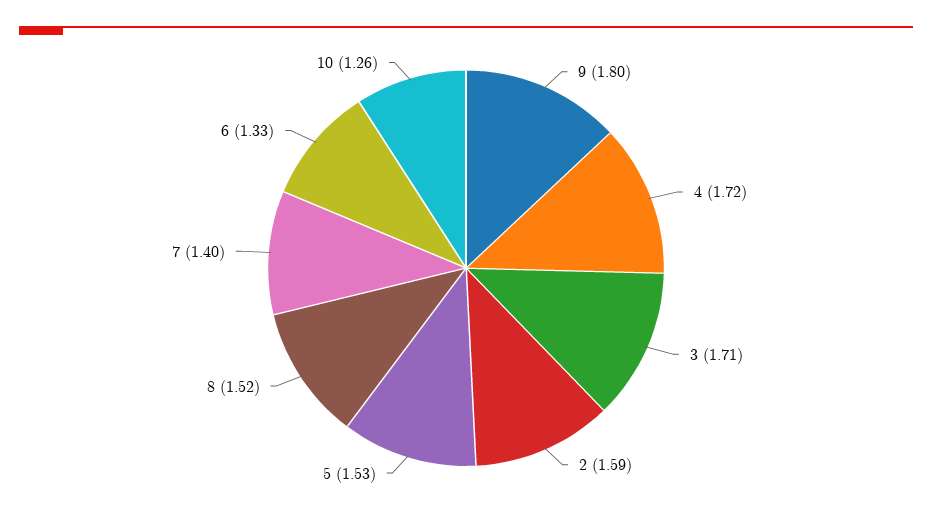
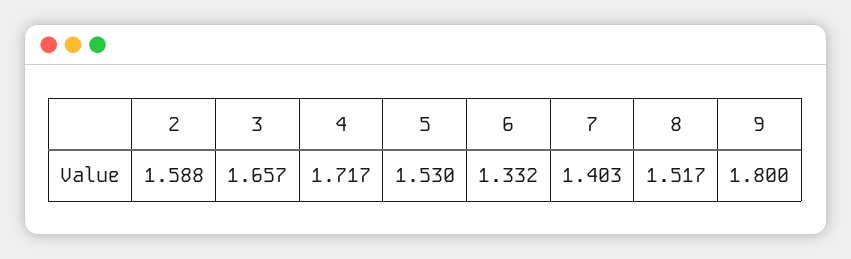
3: 1.71 -> 1.657
10: 1.26 -> none

